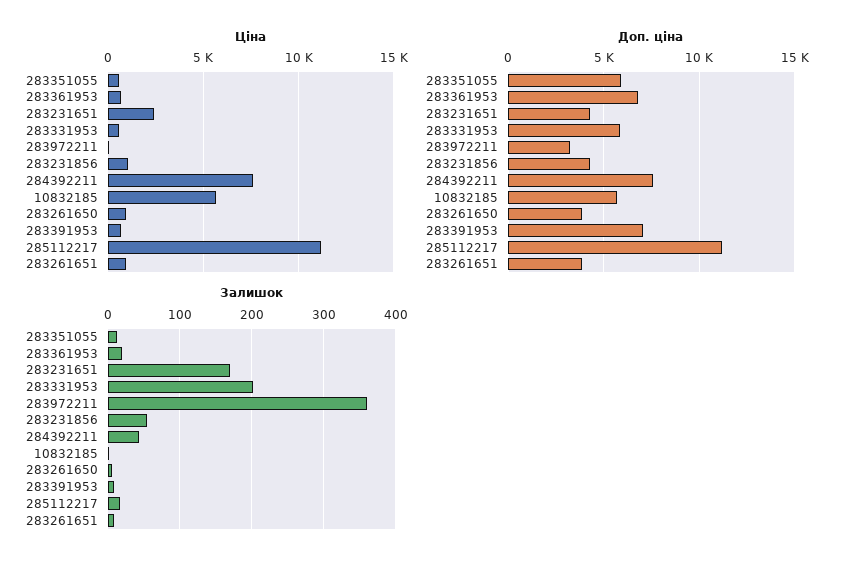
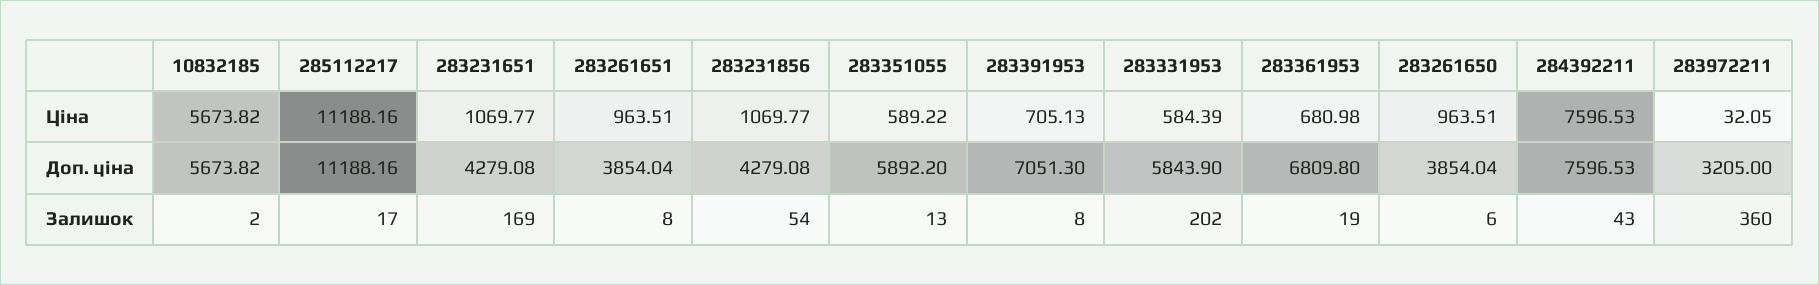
Ціна, 283231651: 2500 -> 1069.77

